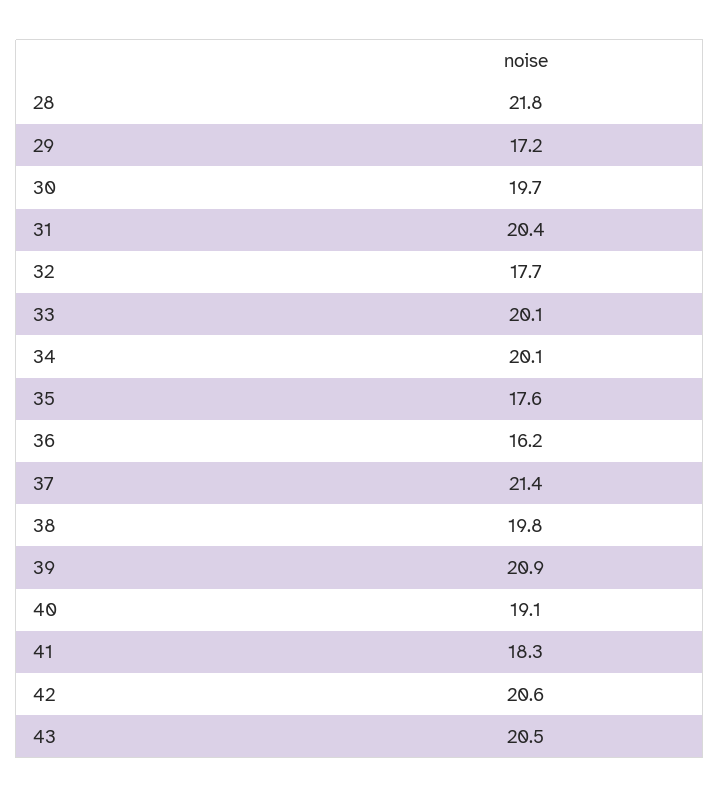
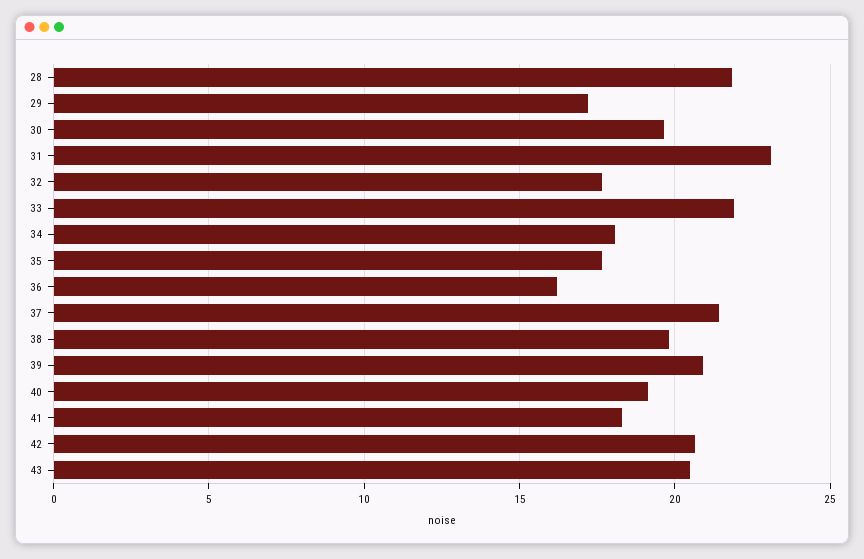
31: 20.4 -> 23
33: 20.1 -> 22
34: 20.1 -> 18

